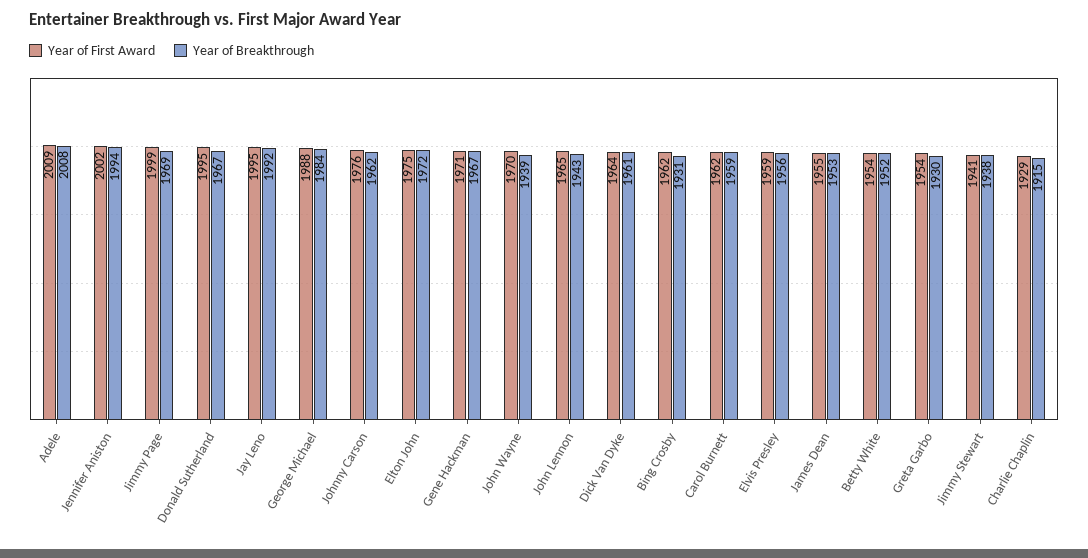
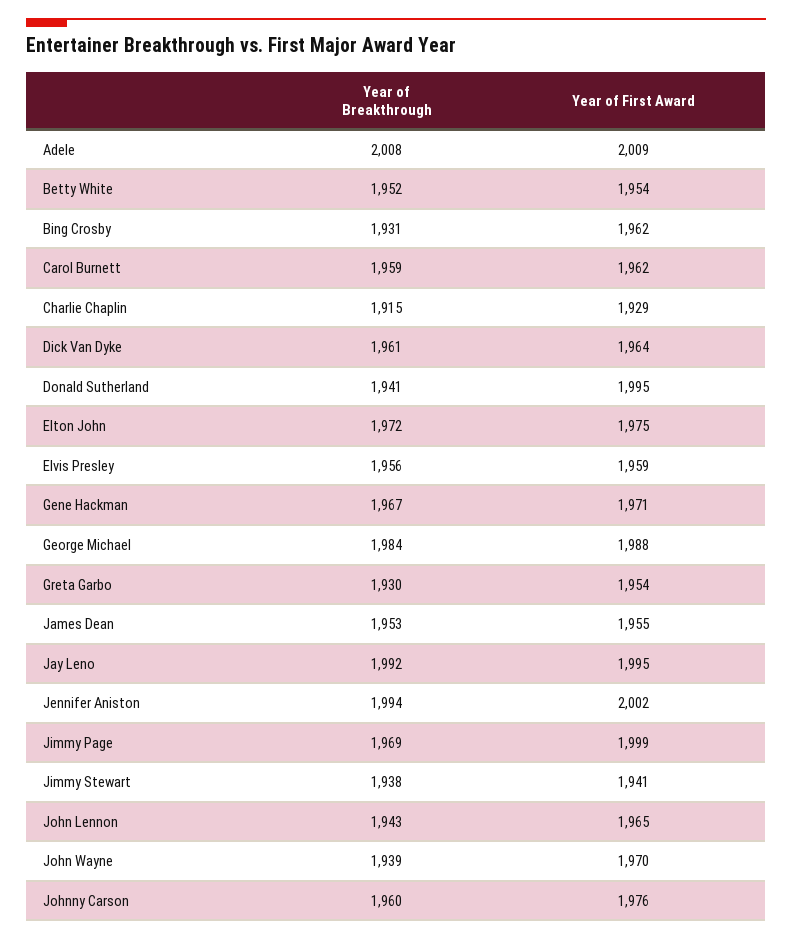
Year of Breakthrough, Donald Sutherland: 1967 -> 1941
Year of Breakthrough, Johnny Carson: 1962 -> 1960

